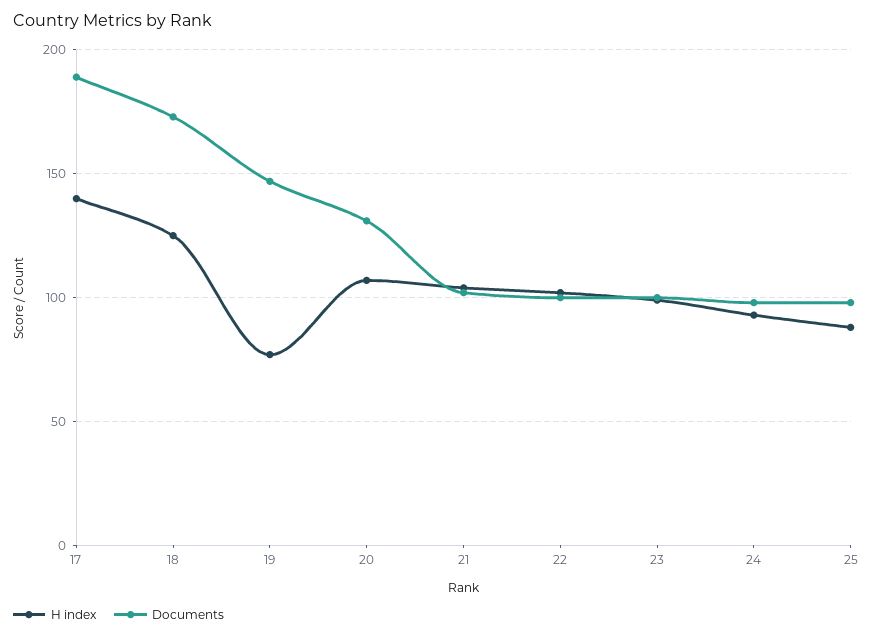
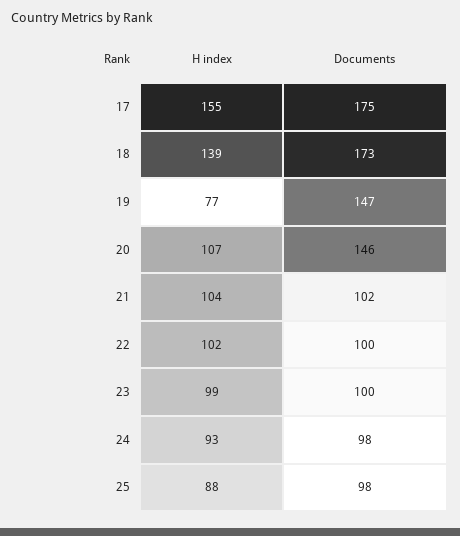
H index, 17: 140 -> 155
Documents, 17: 190 -> 175
H index, 18: 125 -> 139
Documents, 20: 130 -> 146

